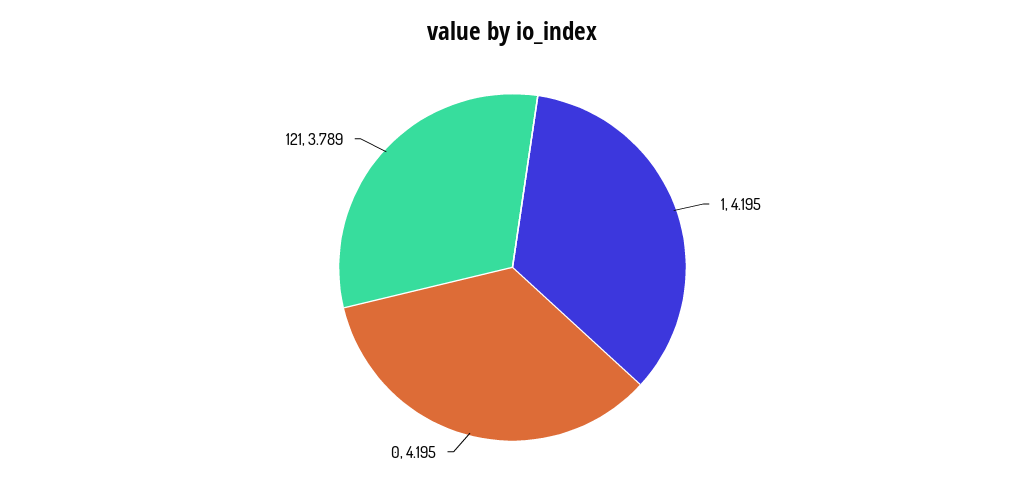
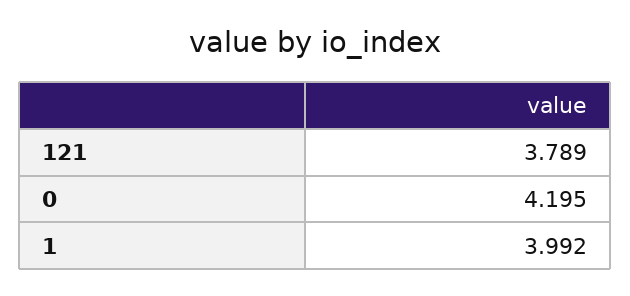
1: 4.195 -> 3.992

